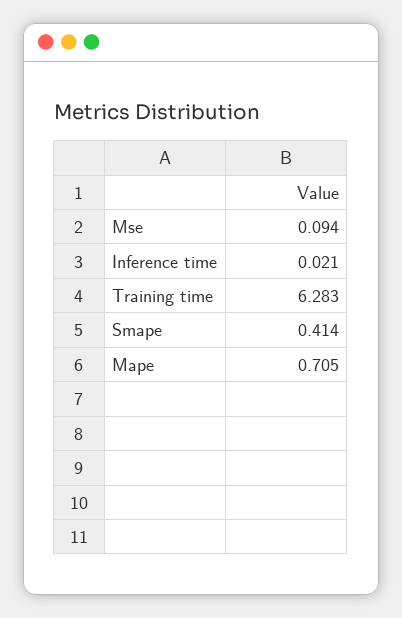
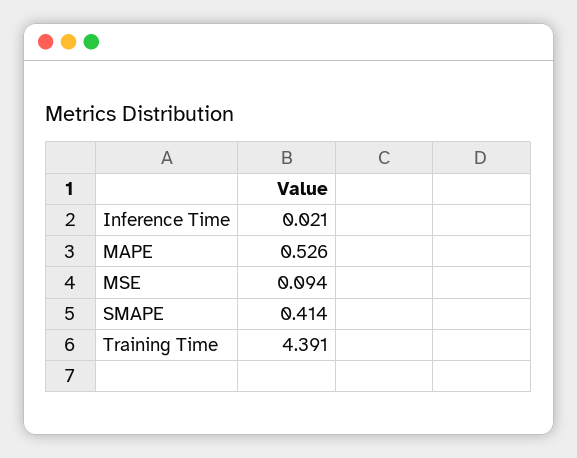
Training time: 6.283 -> 4.391
Mape: 0.705 -> 0.526

